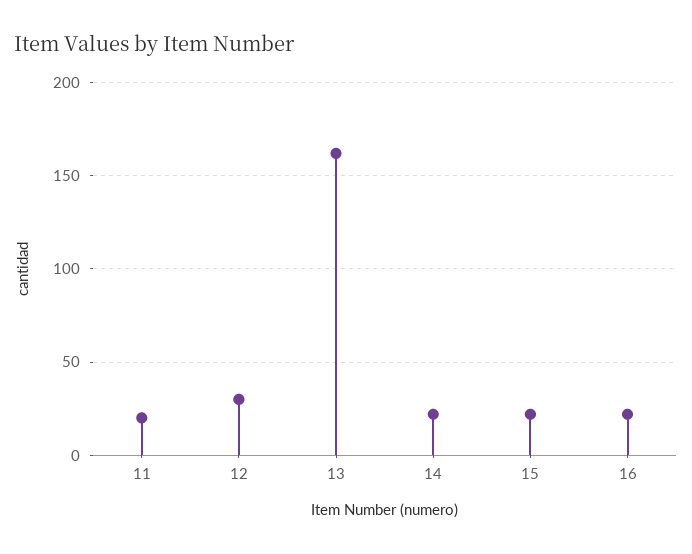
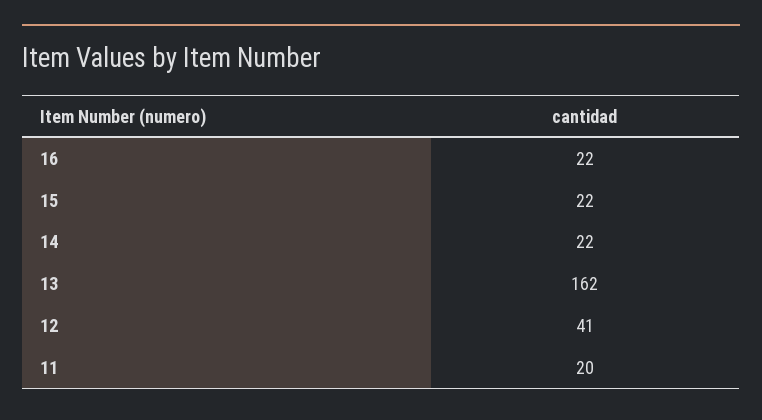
12: 30 -> 41

